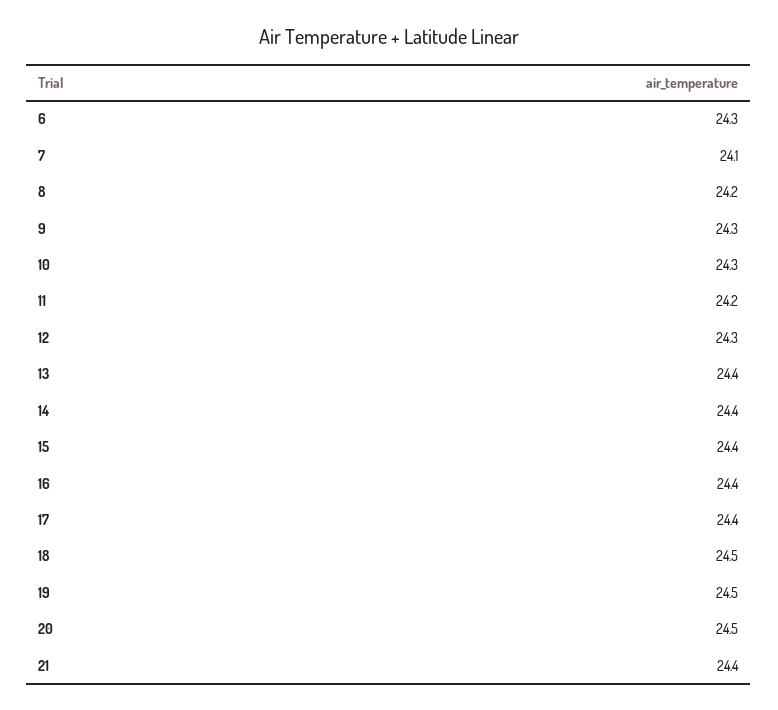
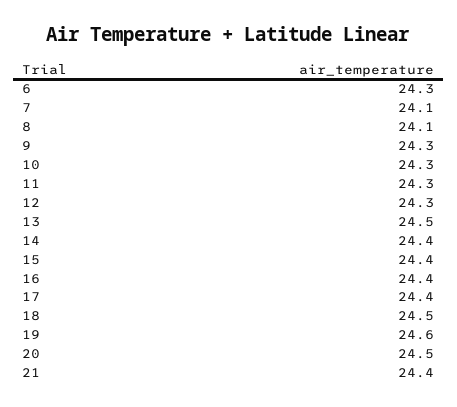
8: 24.2 -> 24.1
11: 24.2 -> 24.3
13: 24.4 -> 24.5
19: 24.5 -> 24.6

